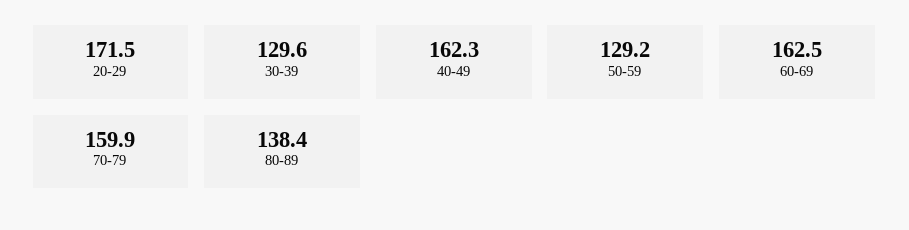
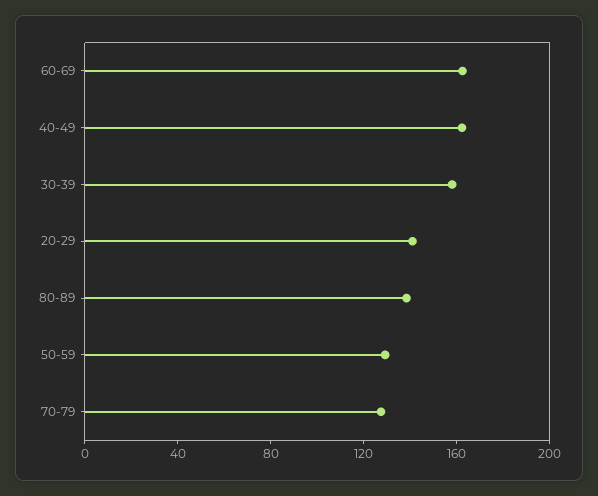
20-29: 171.5 -> 140
30-39: 129.6 -> 160
70-79: 159.9 -> 130

